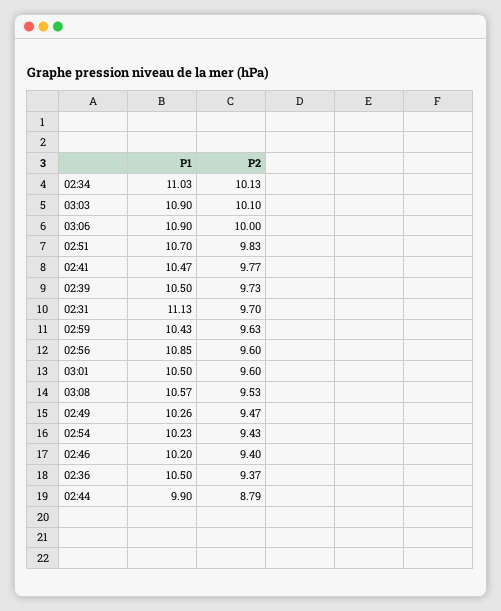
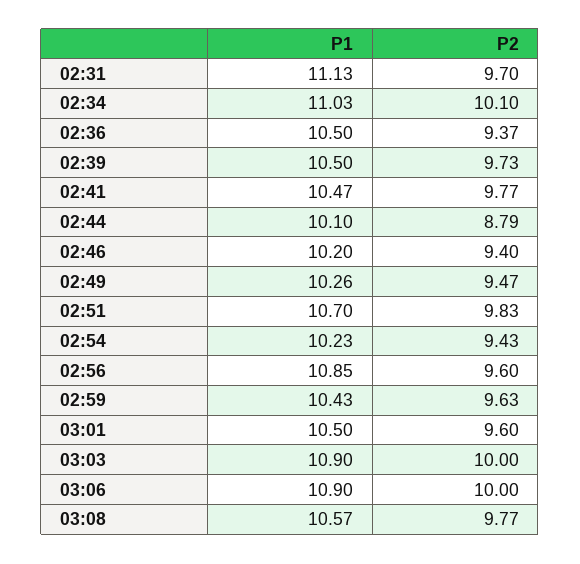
P2, 02:34: 10.13 -> 10.1
P2, 03:03: 10.1 -> 10
P2, 03:08: 9.53 -> 9.77
P1, 02:44: 9.9 -> 10.1

